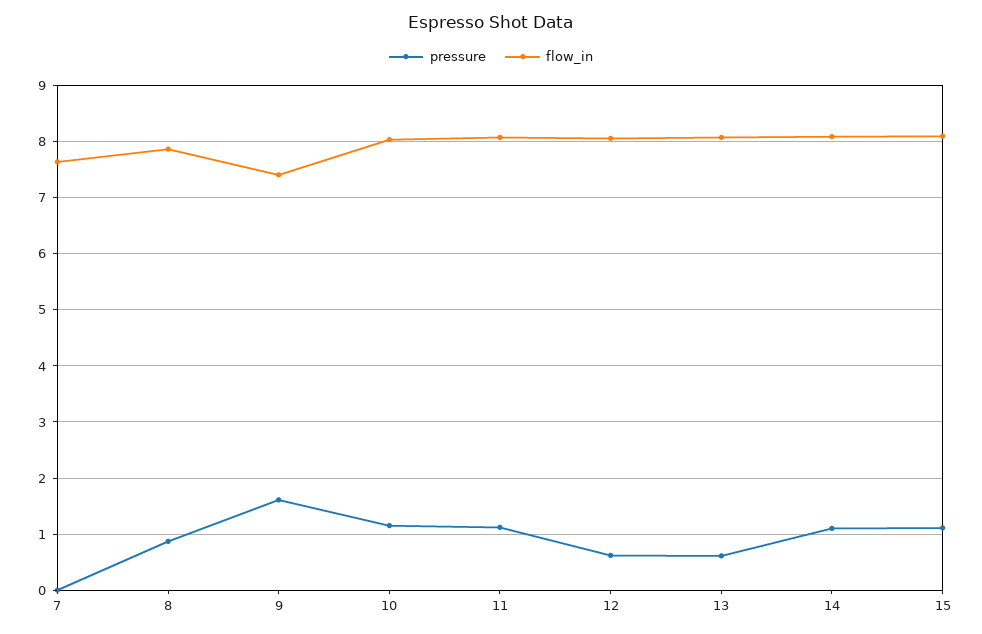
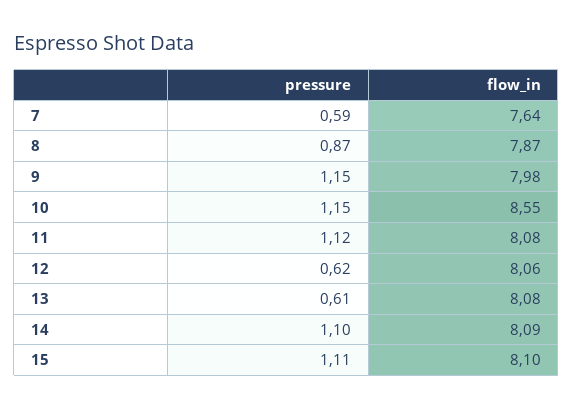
pressure, 7: 0 -> 0.59
pressure, 9: 1.6 -> 1.15
flow_in, 9: 7.4 -> 7.98
flow_in, 10: 8 -> 8.55

